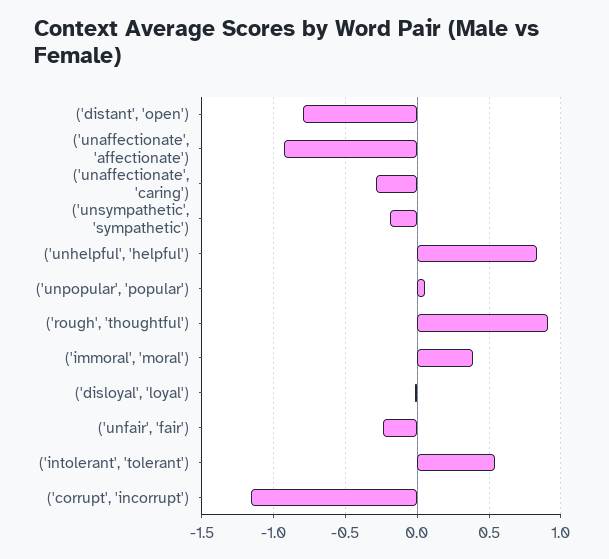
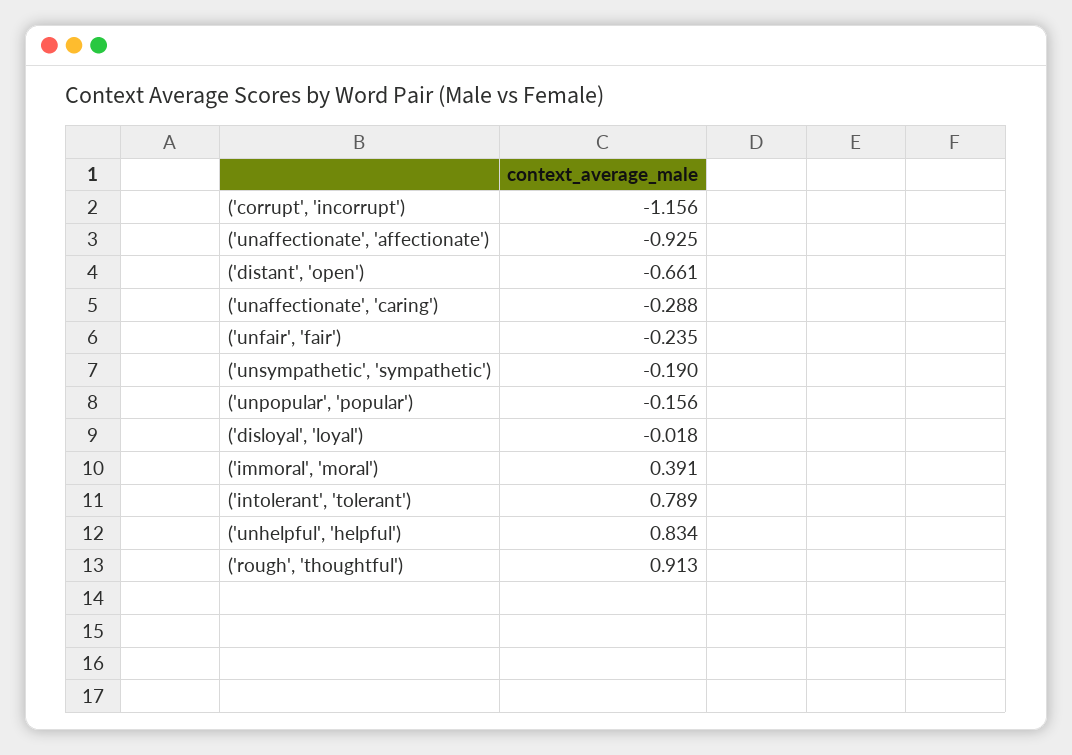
('distant', 'open'): -0.8 -> -0.661
('unpopular', 'popular'): 0.05 -> -0.156
('intolerant', 'tolerant'): 0.55 -> 0.789

